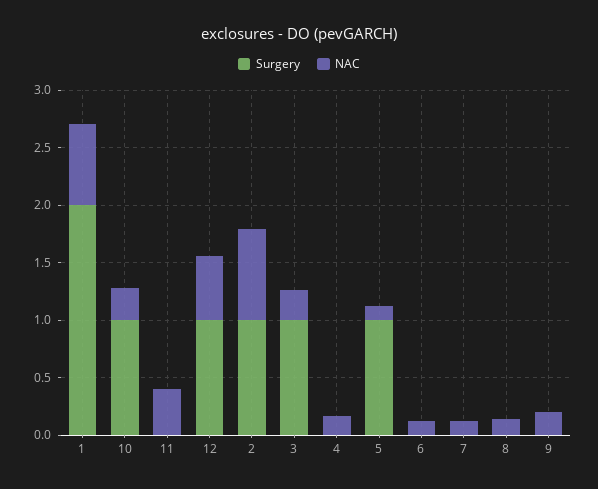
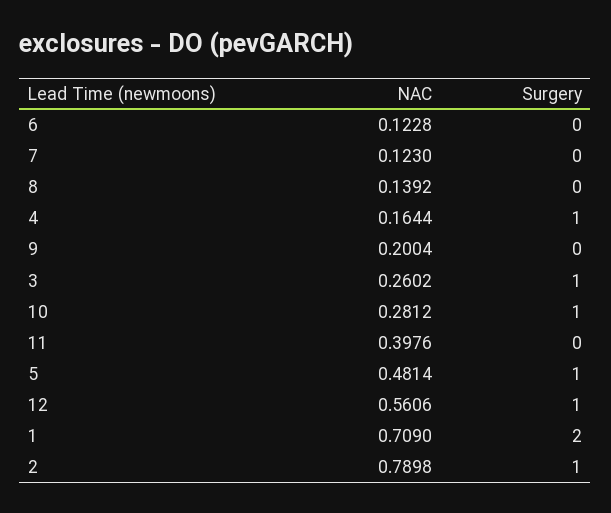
Surgery, 4: 0 -> 1
NAC, 5: 0.1 -> 0.4814

